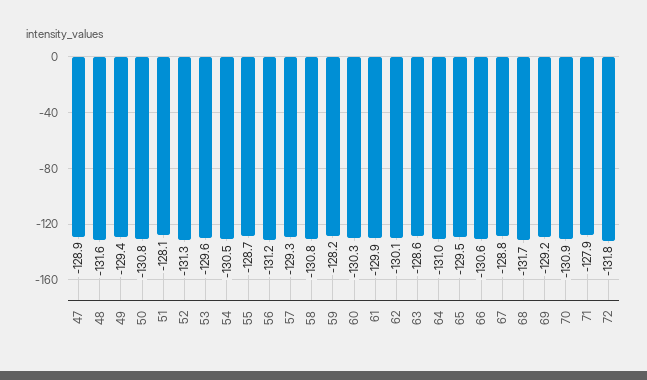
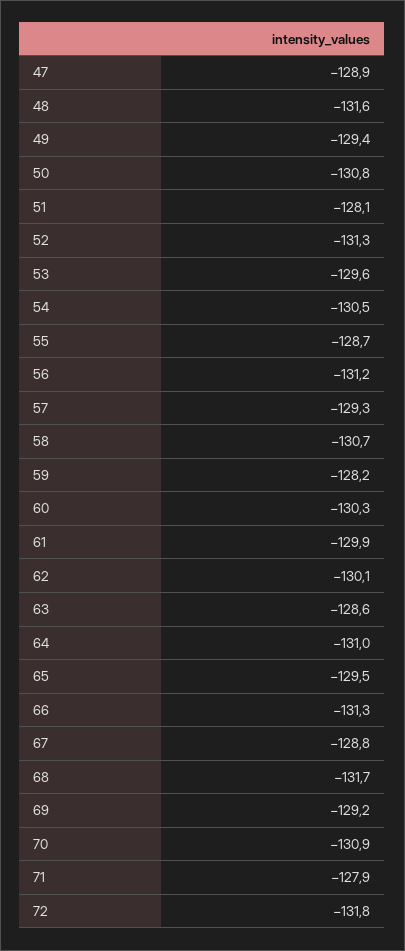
58: -130.8 -> -130.7
66: -130.6 -> -131.3

